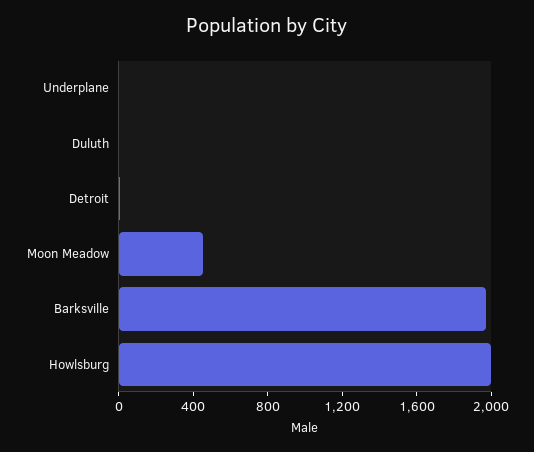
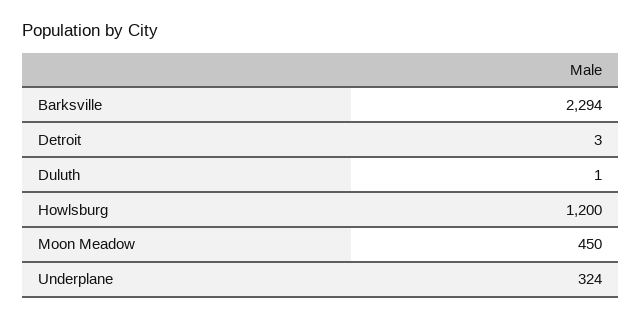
Underplane: 0 -> 324
Barksville: 2000 -> 2294
Howlsburg: 2000 -> 1200

